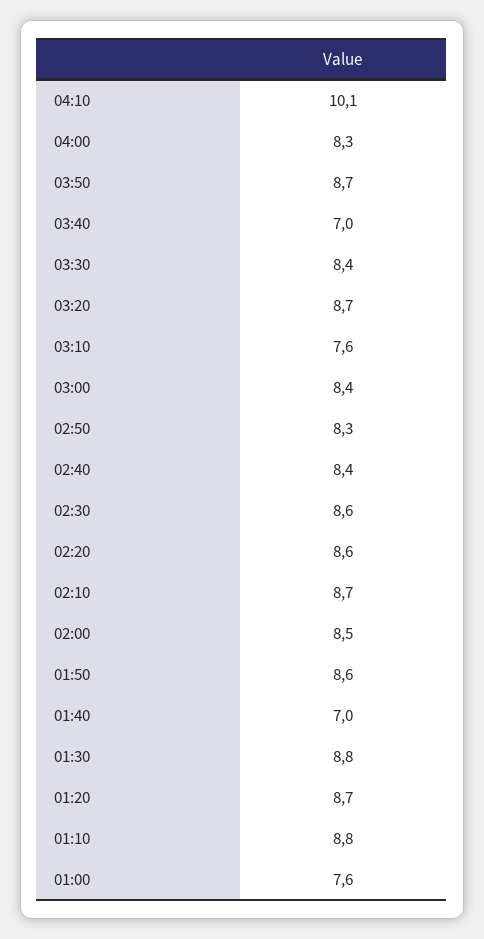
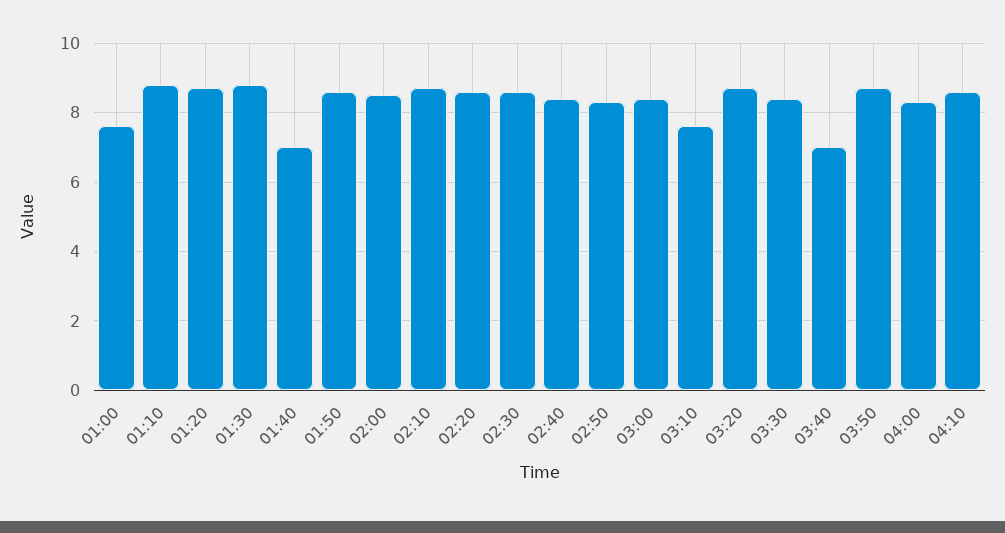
04:10: 10.1 -> 8.5

